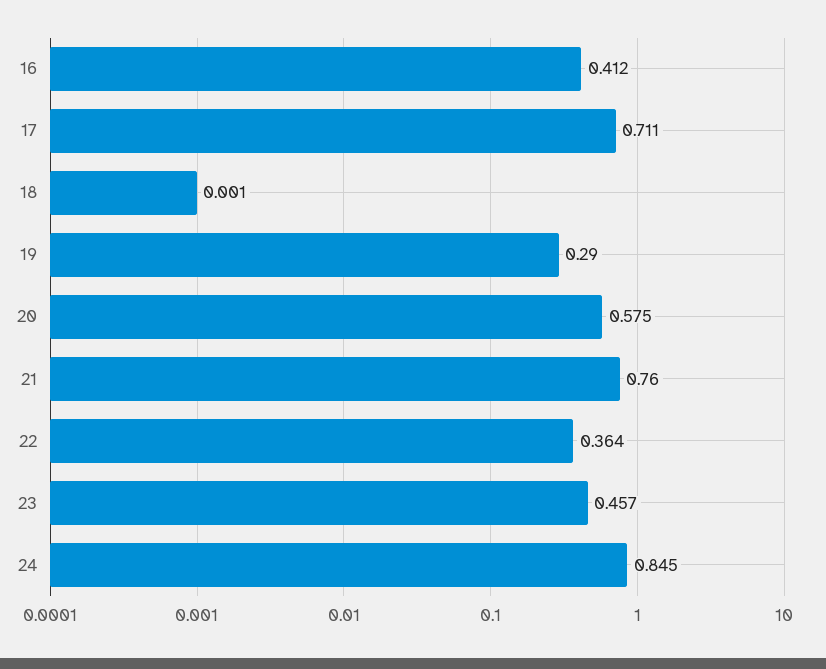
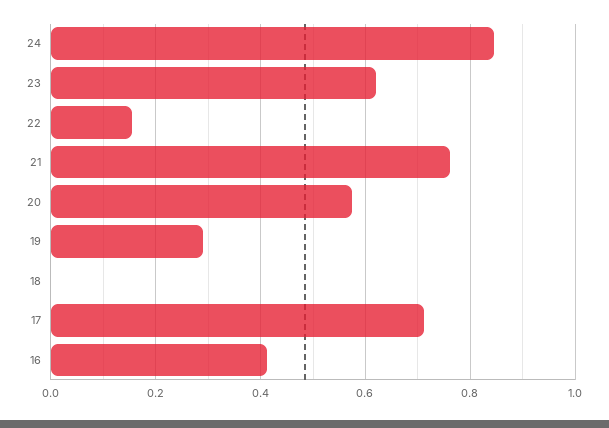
22: 0.364 -> 0.16
23: 0.457 -> 0.62

